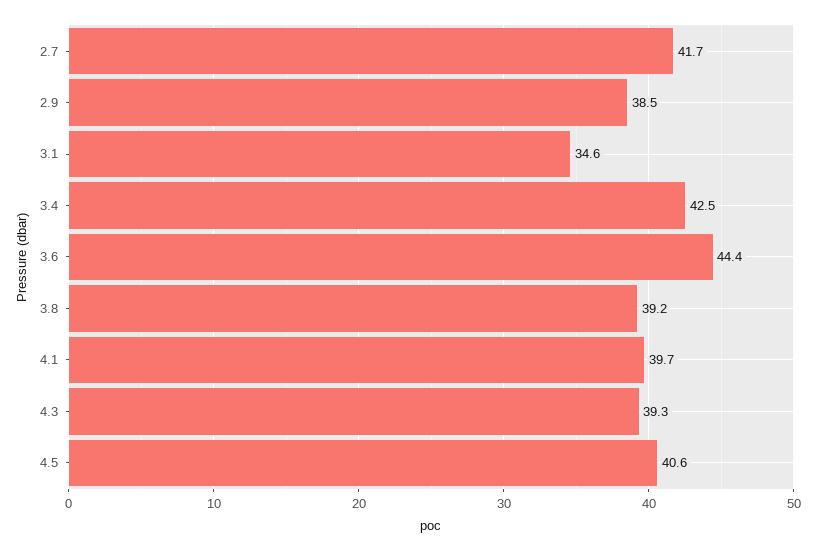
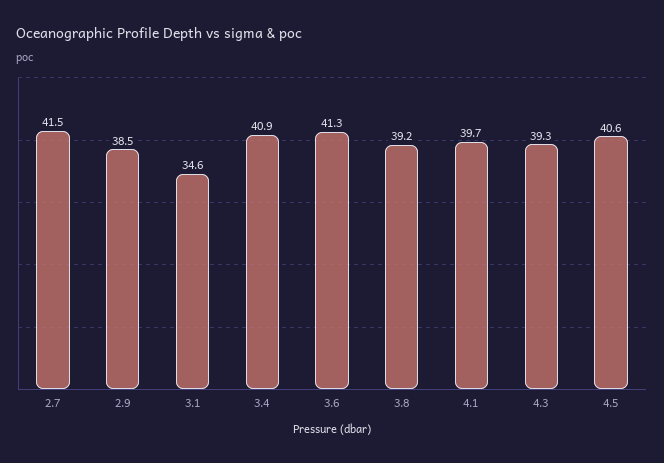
2.7: 41.7 -> 41.5
3.4: 42.5 -> 40.9
3.6: 44.4 -> 41.3

